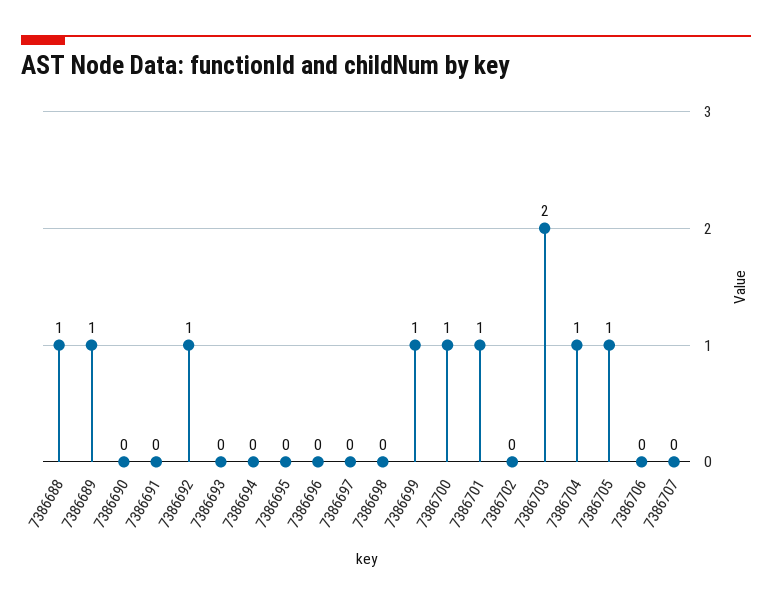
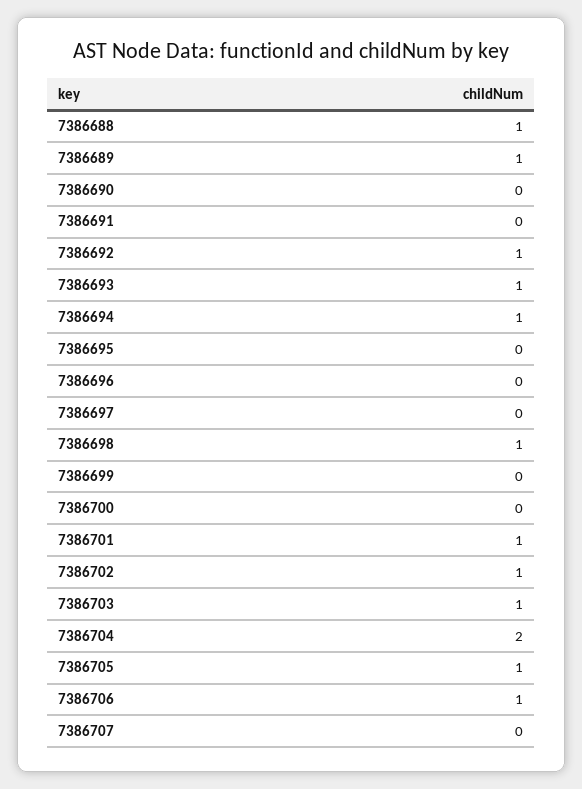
7386693: 0 -> 1
7386694: 0 -> 1
7386698: 0 -> 1
7386699: 1 -> 0
7386700: 1 -> 0
7386702: 0 -> 1
7386703: 2 -> 1
7386704: 1 -> 2
7386706: 0 -> 1

